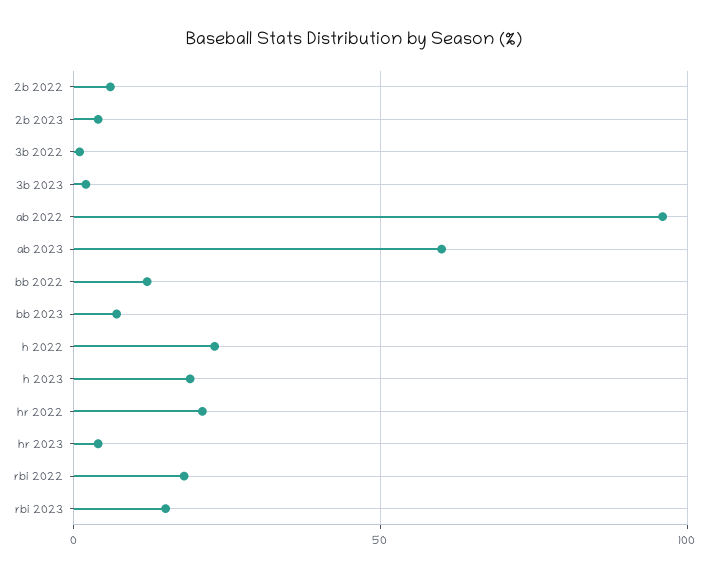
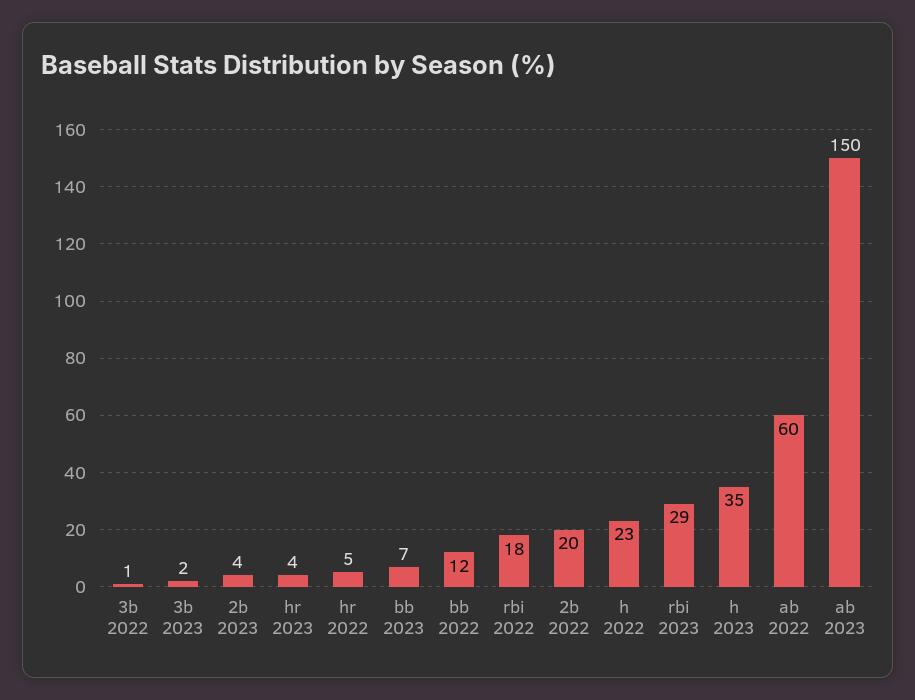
2b 2022: 5 -> 20
ab 2022: 95 -> 60
ab 2023: 60 -> 150
h 2023: 20 -> 35
hr 2022: 20 -> 5
rbi 2023: 15 -> 29

